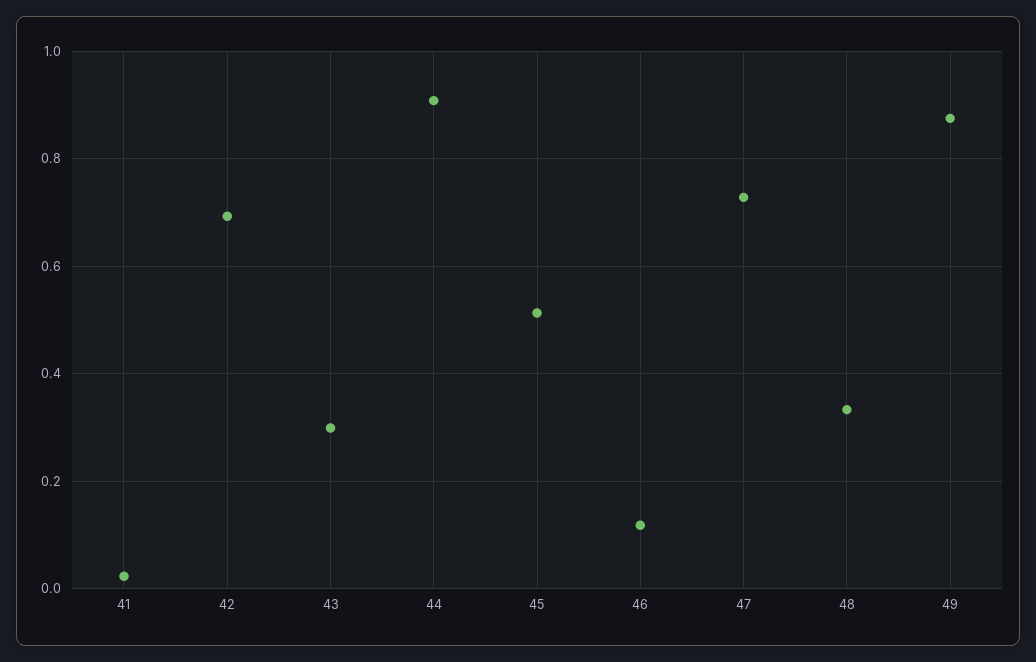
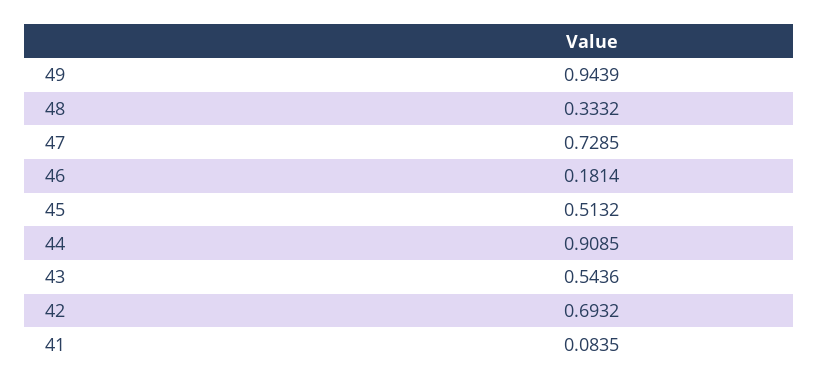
41: 0.02 -> 0.0835
43: 0.3 -> 0.5436
46: 0.12 -> 0.1814
49: 0.88 -> 0.9439

